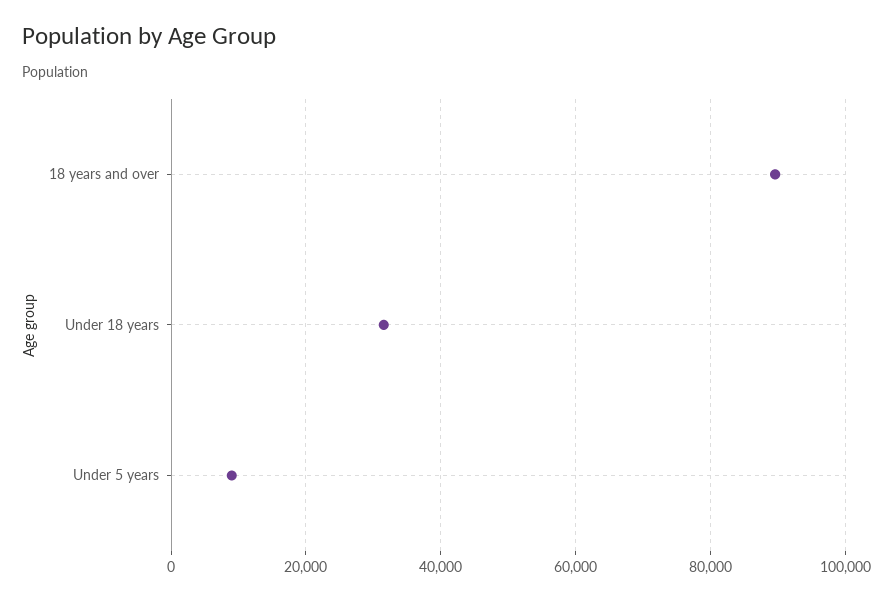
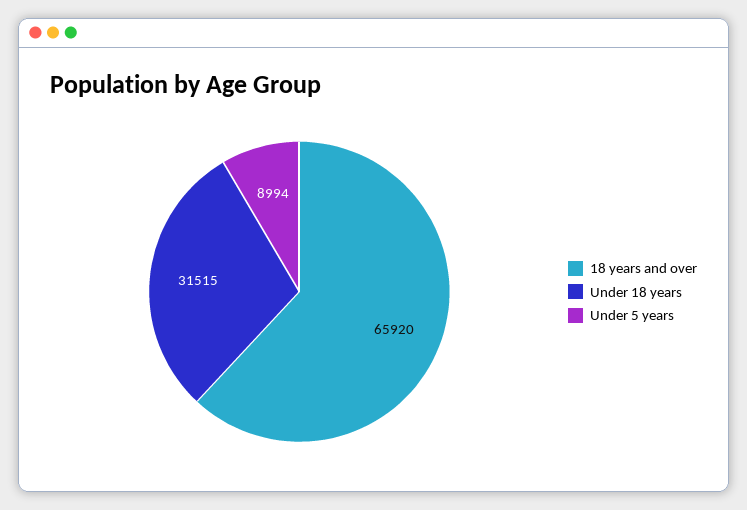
18 years and over: 90000 -> 65920

